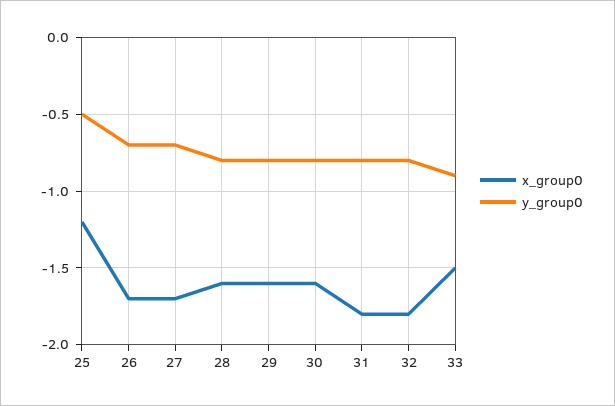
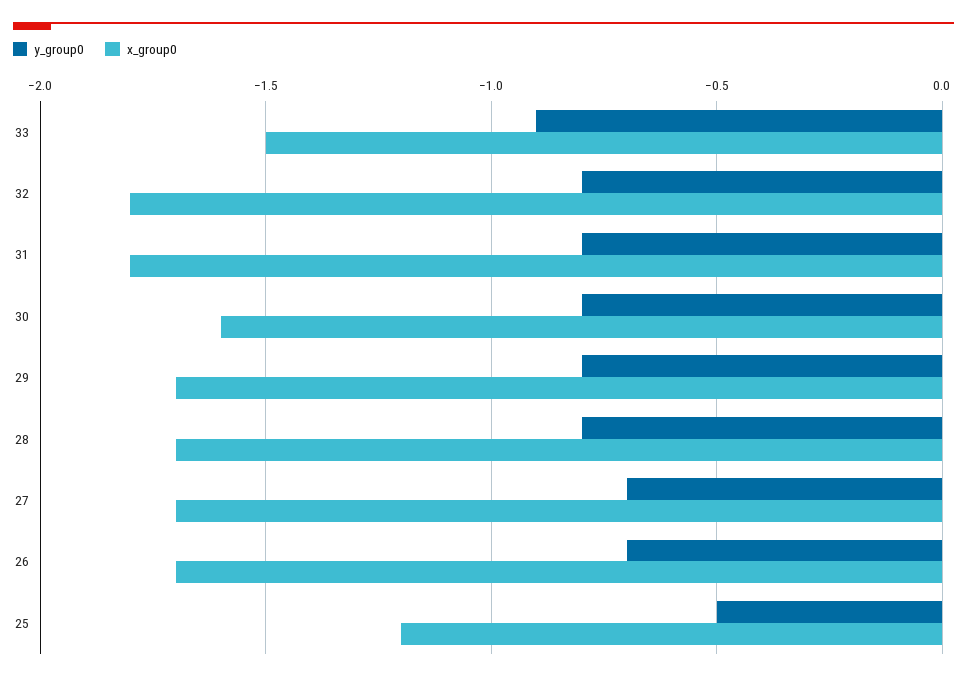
x_group0, 28: -1.6 -> -1.7
x_group0, 29: -1.6 -> -1.7

